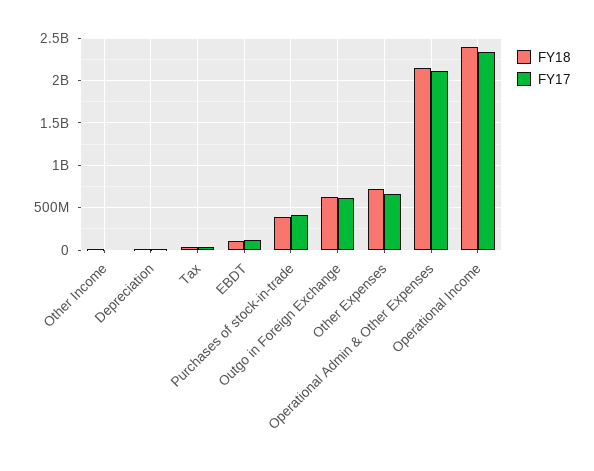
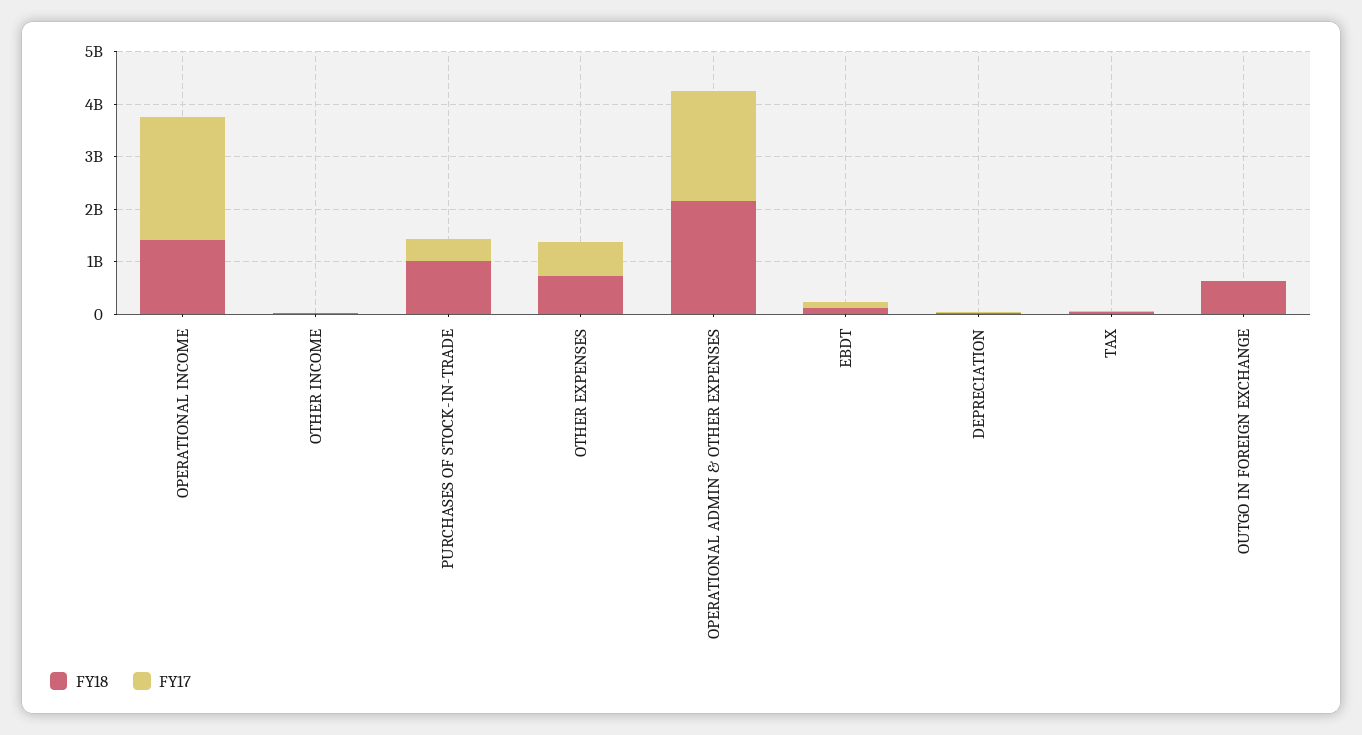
FY18, Purchases of stock-in-trade: 400000000 -> 1000000000
FY17, Outgo in Foreign Exchange: 600000000 -> 0
FY18, Operational Income: 2400000000 -> 1400000000

